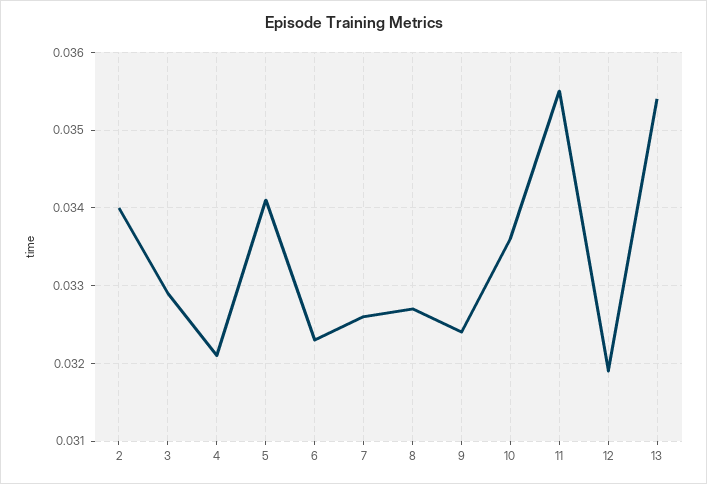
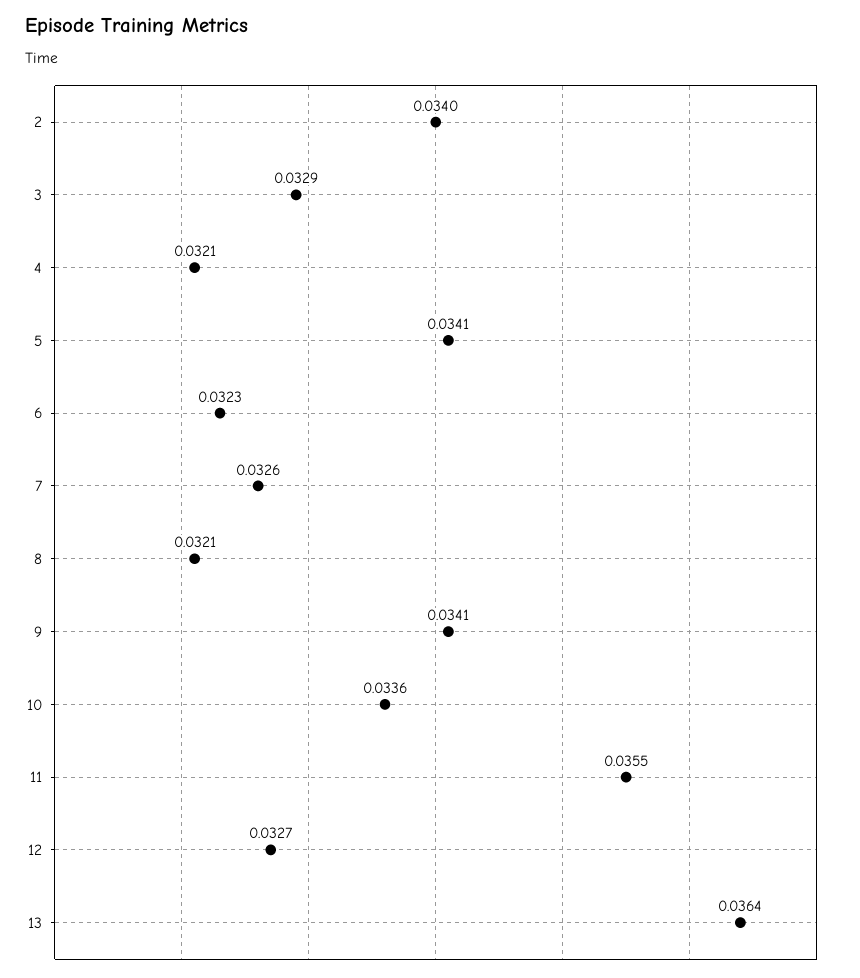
8: 0.0327 -> 0.0321
9: 0.0324 -> 0.0341
12: 0.0319 -> 0.0327
13: 0.0354 -> 0.0364

